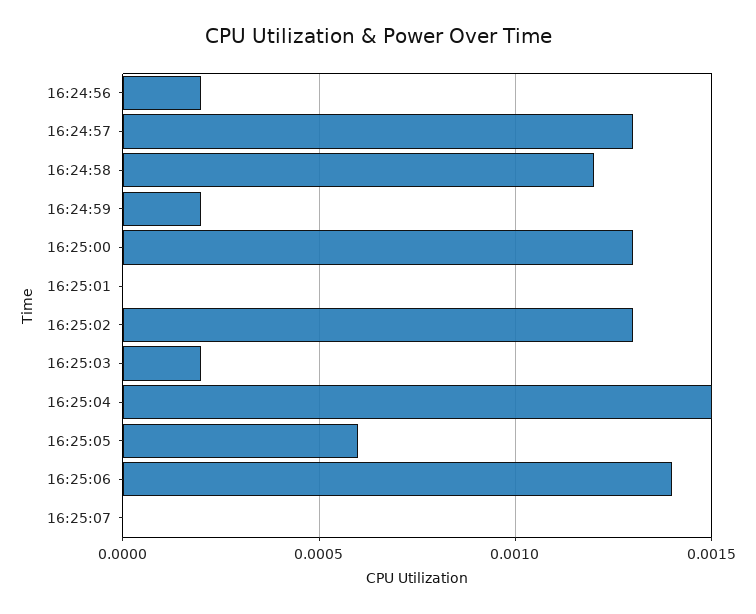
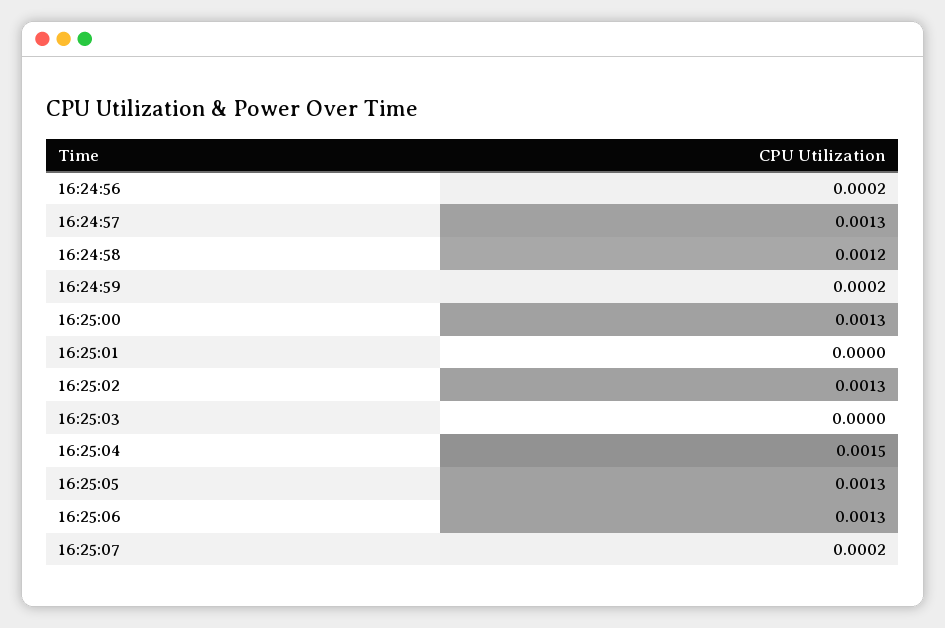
16:25:03: 0.0002 -> 0
16:25:05: 0.0006 -> 0.0013
16:25:06: 0.0014 -> 0.0013
16:25:07: 0 -> 0.0002

